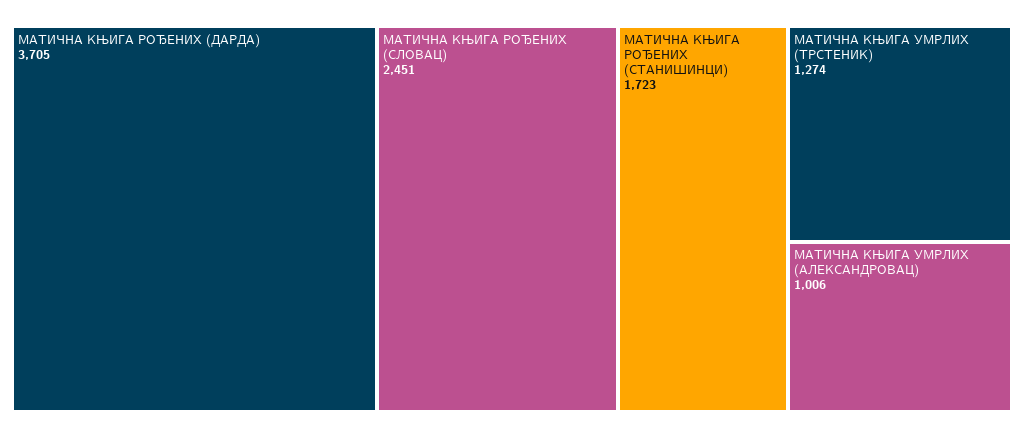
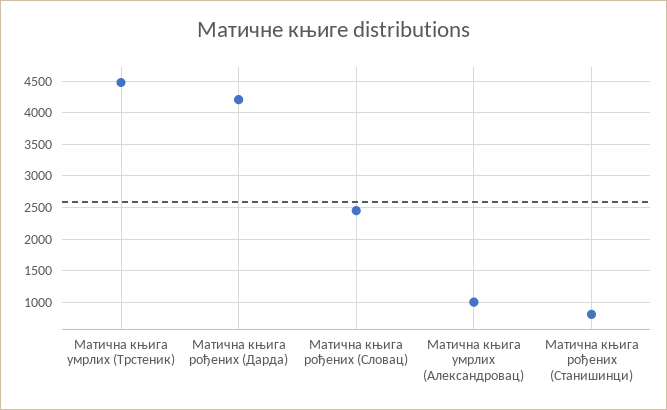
МАТИЧНА КЊИГА РОЂЕНИХ (ДАРДА): 3705 -> 4200
МАТИЧНА КЊИГА РОЂЕНИХ (СТАНИШИНЦИ): 1723 -> 800
МАТИЧНА КЊИГА УМРЛИХ (ТРСТЕНИК): 1274 -> 4500

